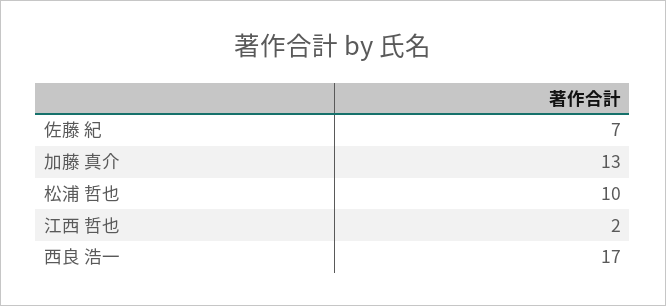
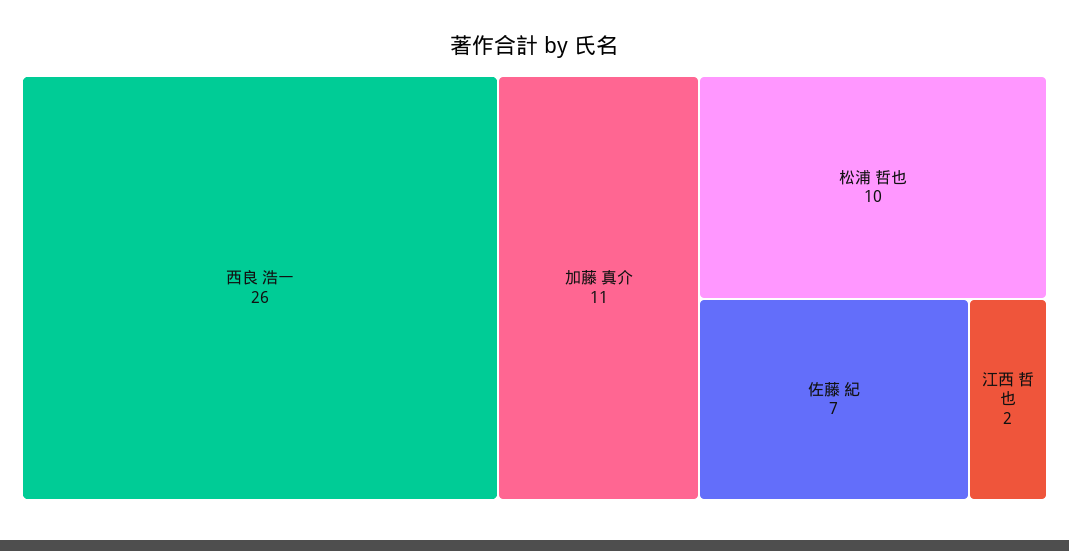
加藤 真介: 13 -> 11
西良 浩一: 17 -> 26

